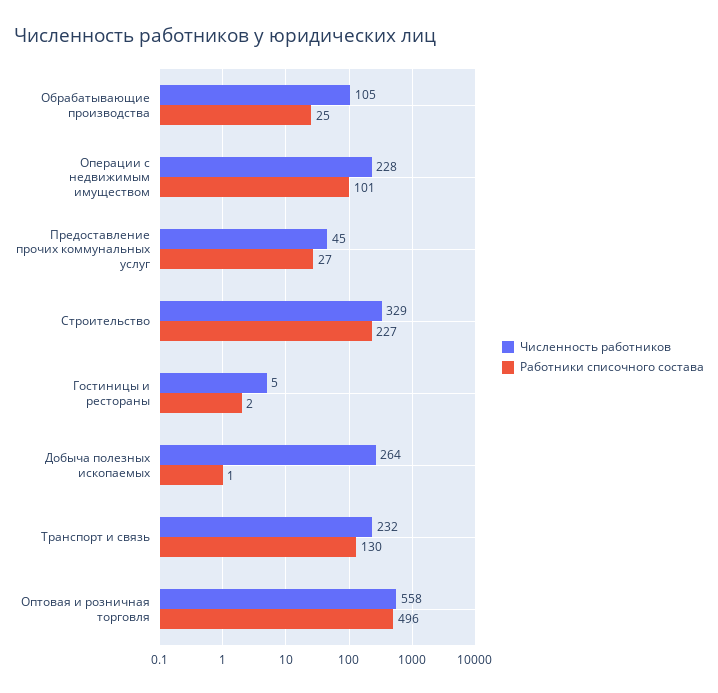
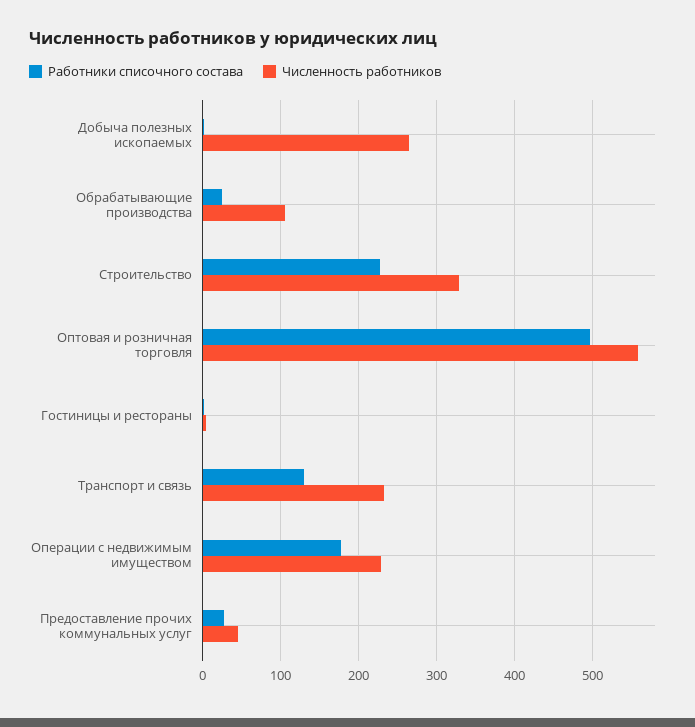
Работники списочного состава, Операции с недвижимым имуществом: 101 -> 180

